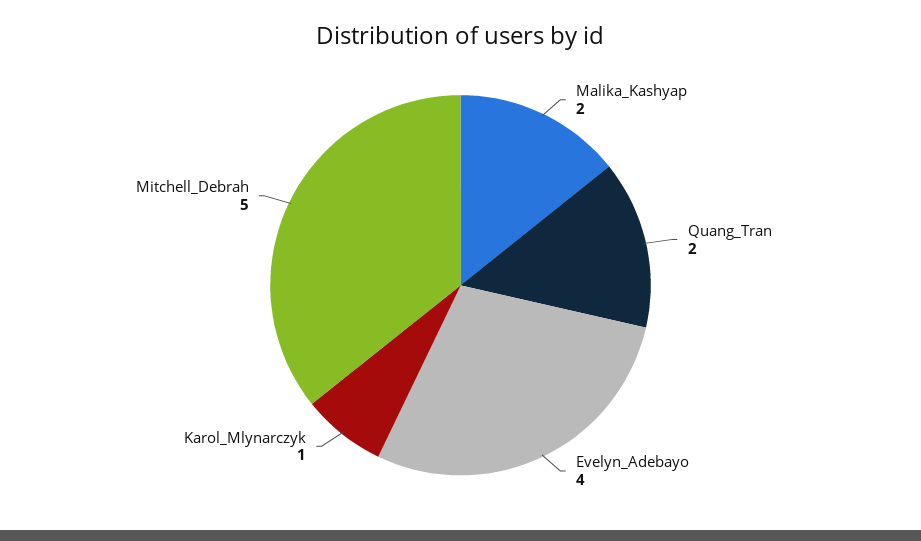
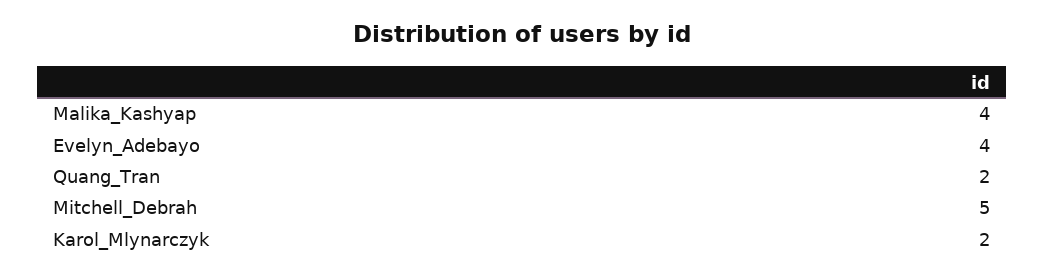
Malika_Kashyap: 2 -> 4
Karol_Mlynarczyk: 1 -> 2

